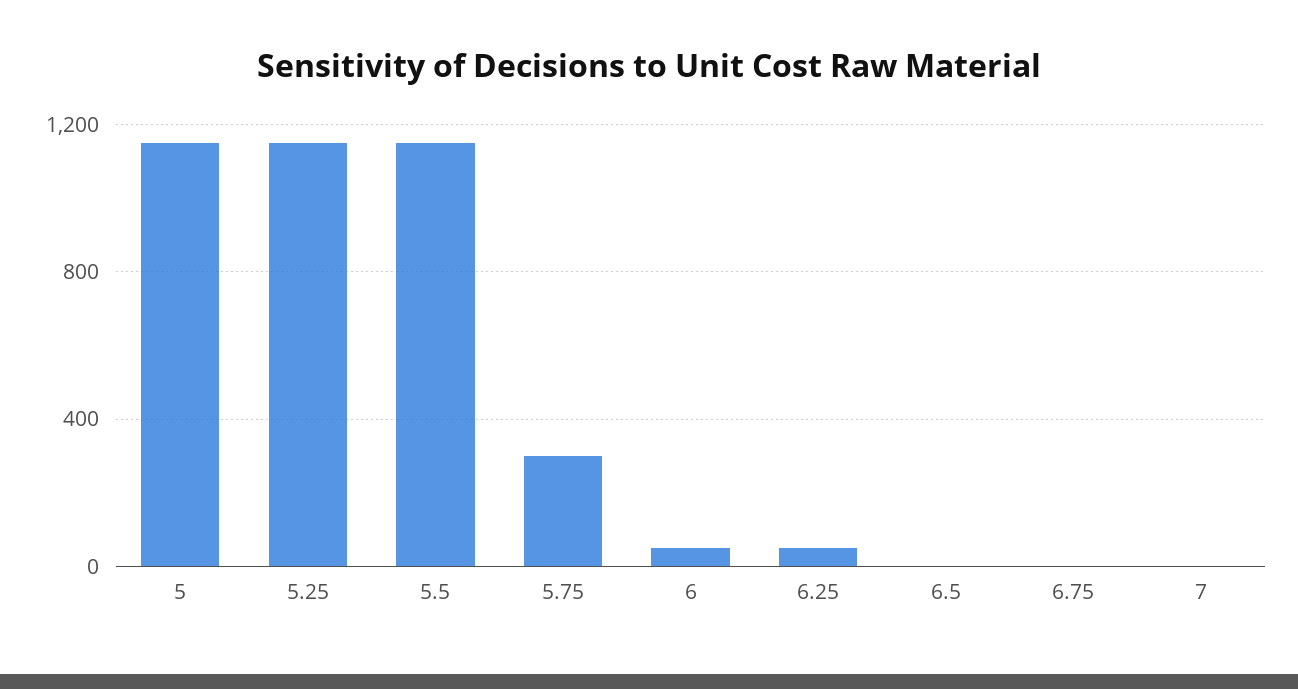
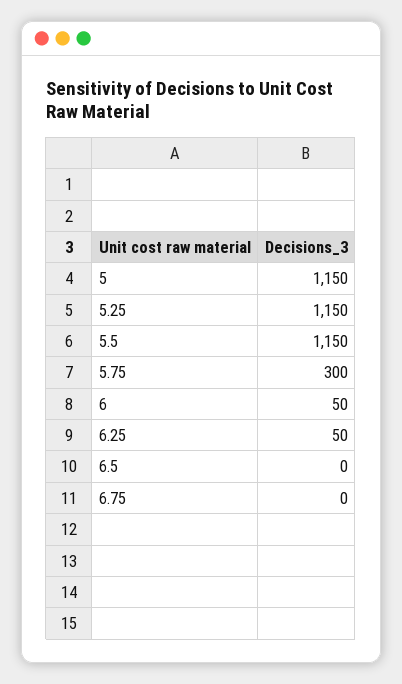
7: 0 -> none

